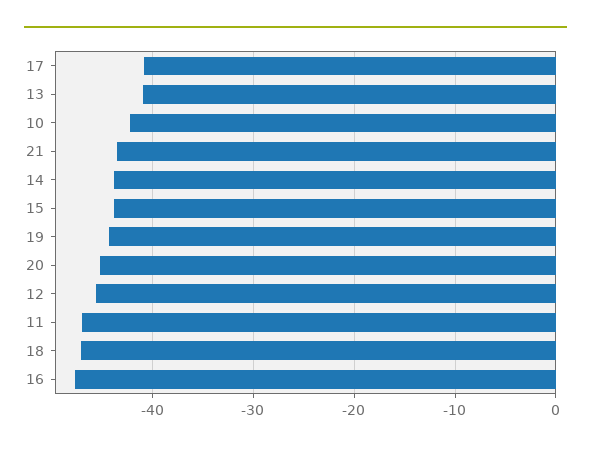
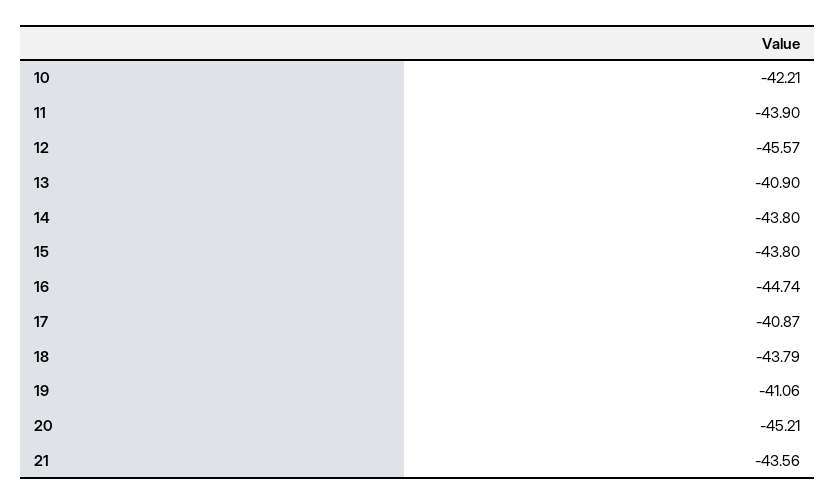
19: -44 -> -41.06
11: -47 -> -43.9
18: -47 -> -43.79
16: -48 -> -44.74

